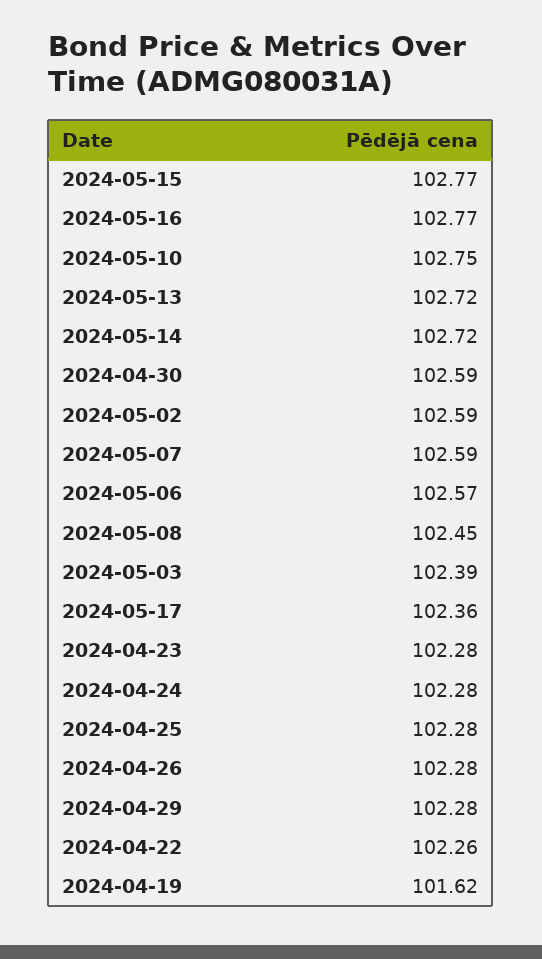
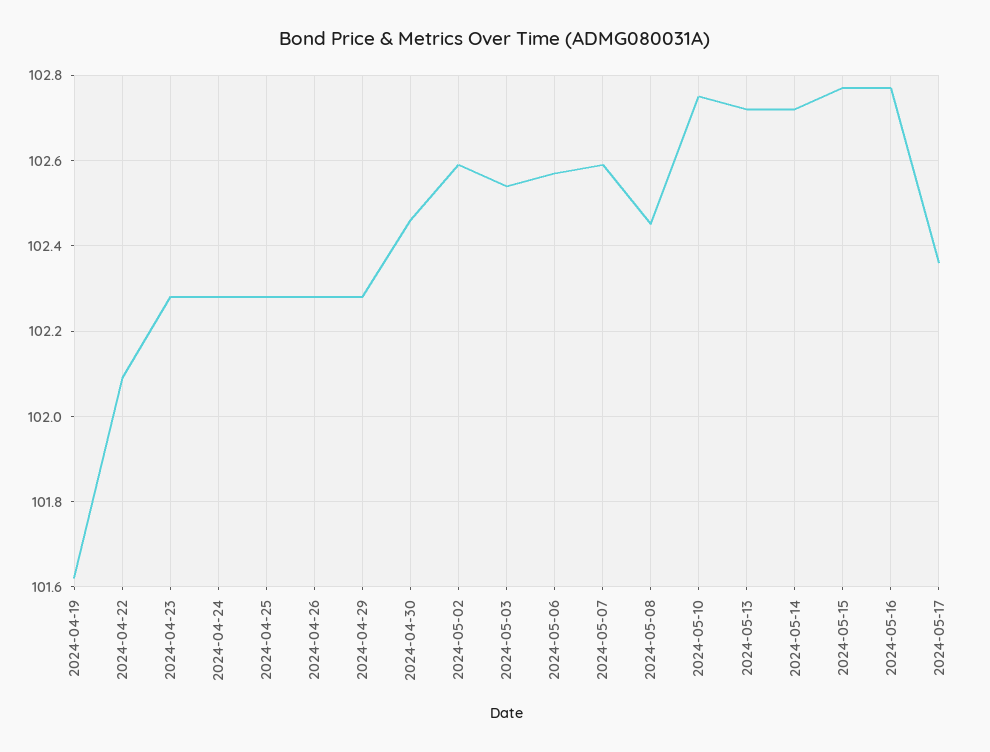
2024-04-30: 102.59 -> 102.45
2024-05-03: 102.39 -> 102.55
2024-04-22: 102.26 -> 102.1

